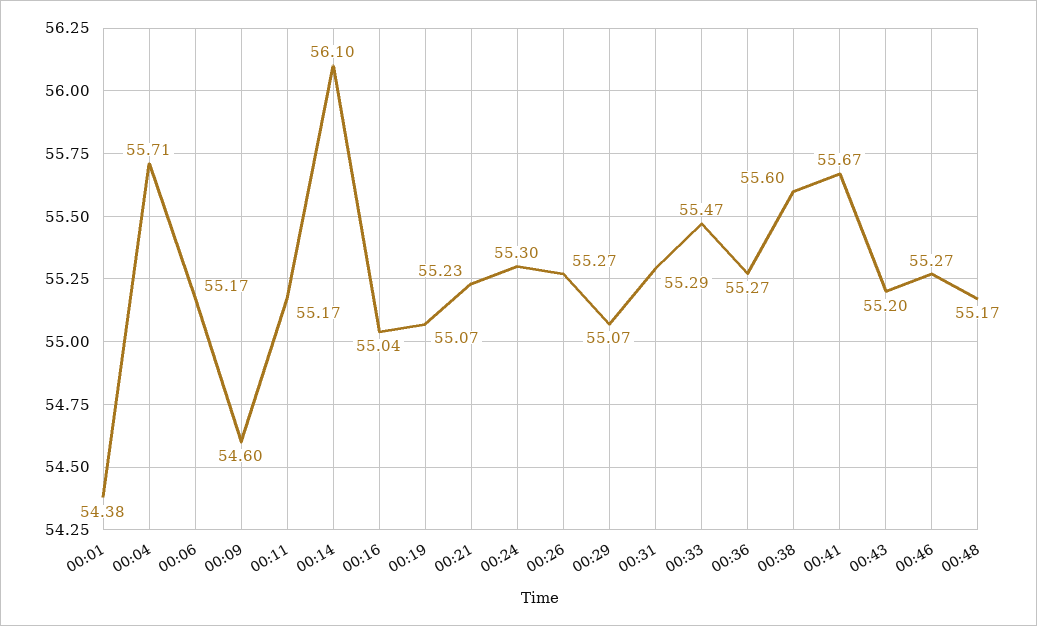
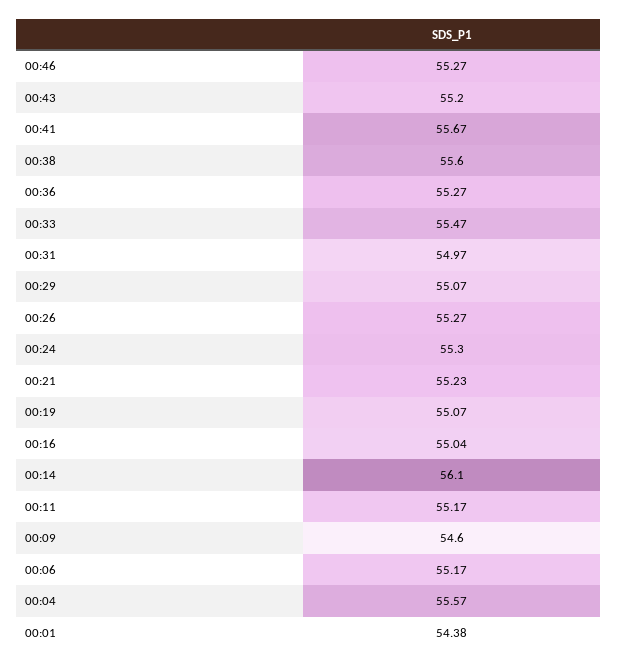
00:04: 55.71 -> 55.57
00:31: 55.29 -> 54.97
00:48: 55.17 -> none

